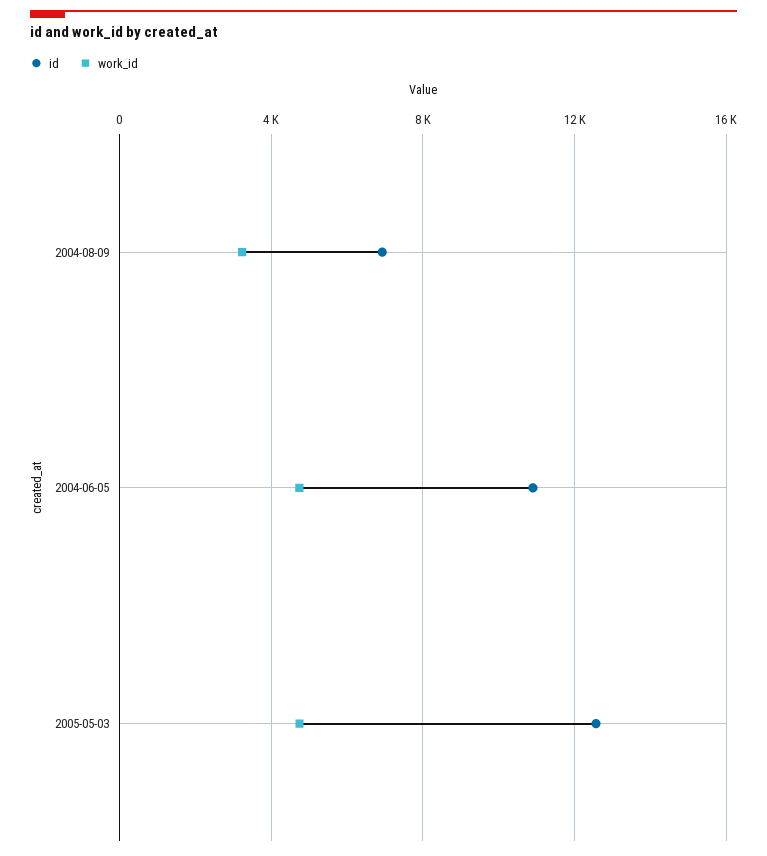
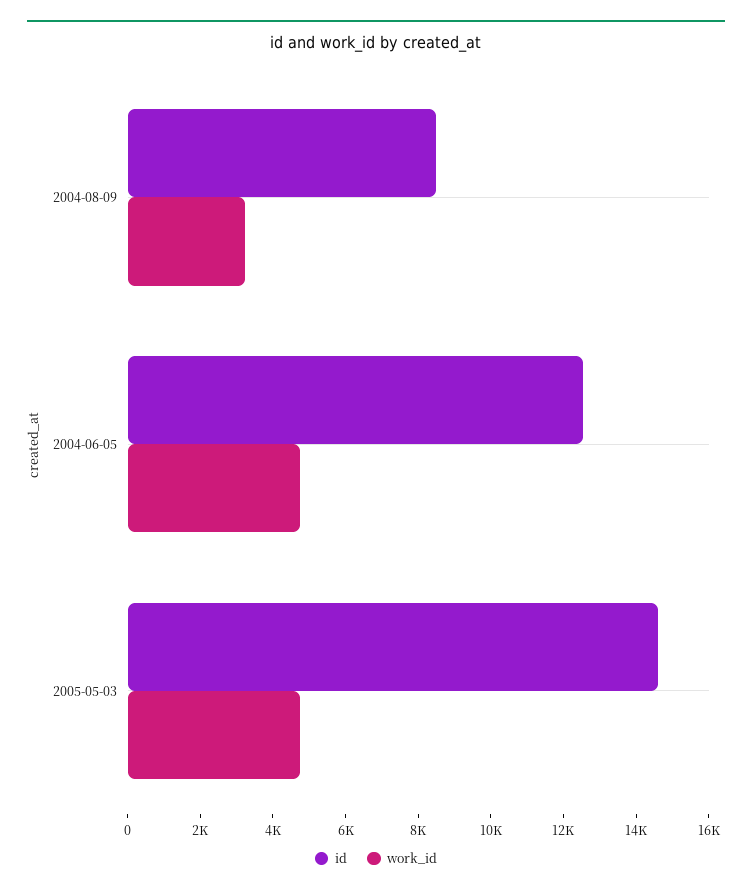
id, 2004-08-09: 7000 -> 8500
id, 2004-06-05: 11000 -> 12500
id, 2005-05-03: 12500 -> 14500

